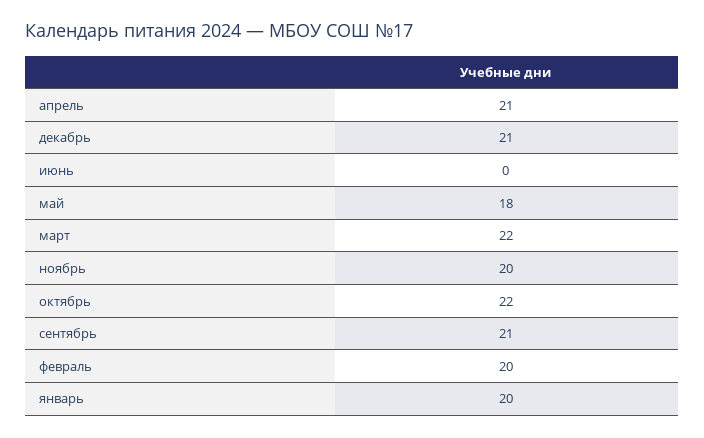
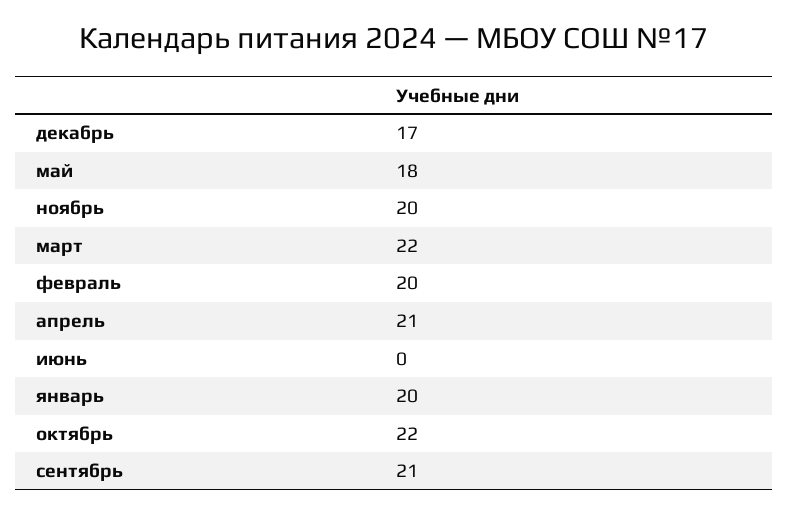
декабрь: 21 -> 17

